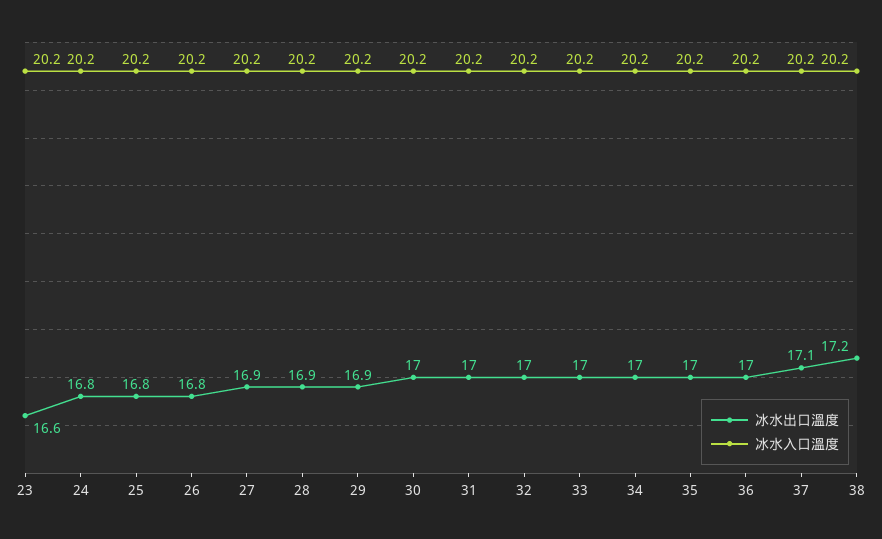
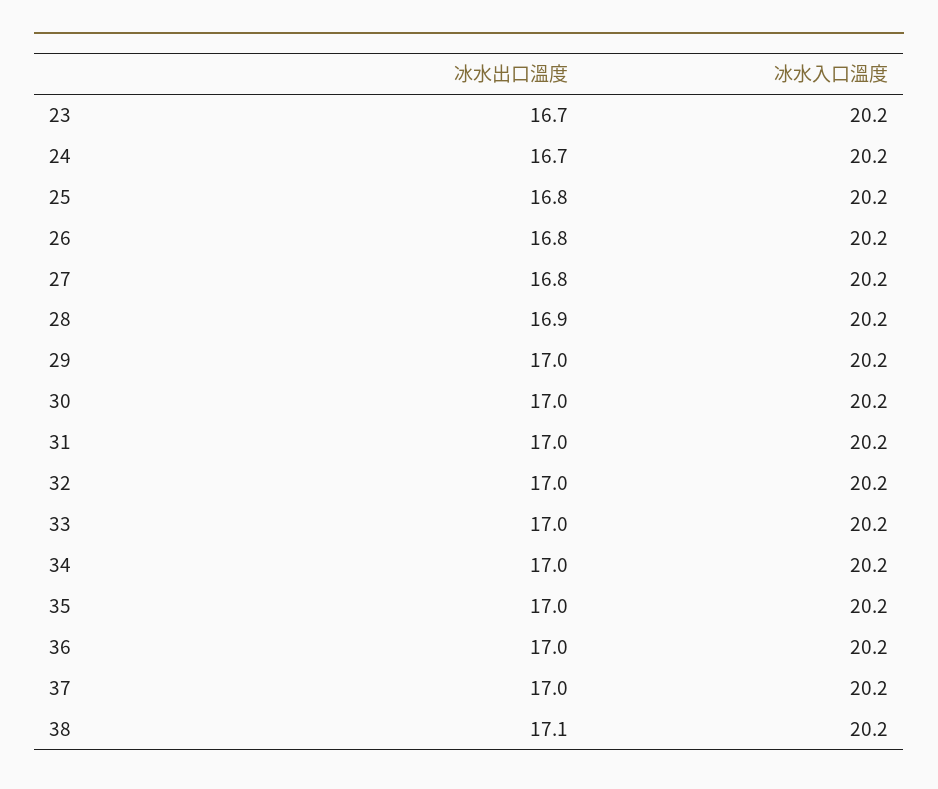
冰水出口溫度, 23: 16.6 -> 16.7
冰水出口溫度, 24: 16.8 -> 16.7
冰水出口溫度, 27: 16.9 -> 16.8
冰水出口溫度, 29: 16.9 -> 17
冰水出口溫度, 37: 17.1 -> 17
冰水出口溫度, 38: 17.2 -> 17.1

